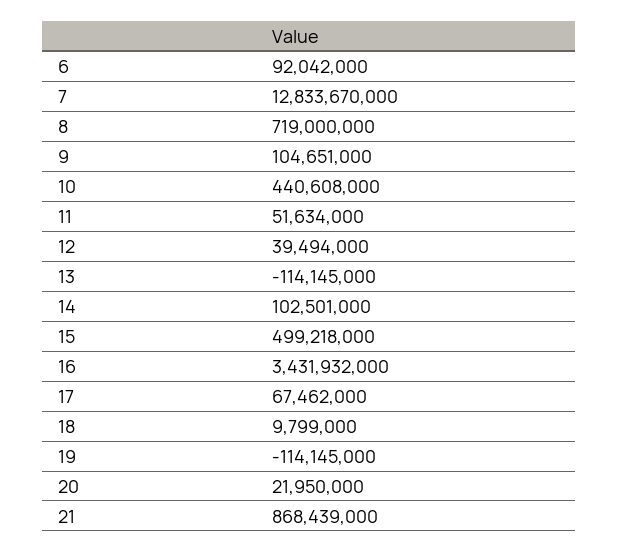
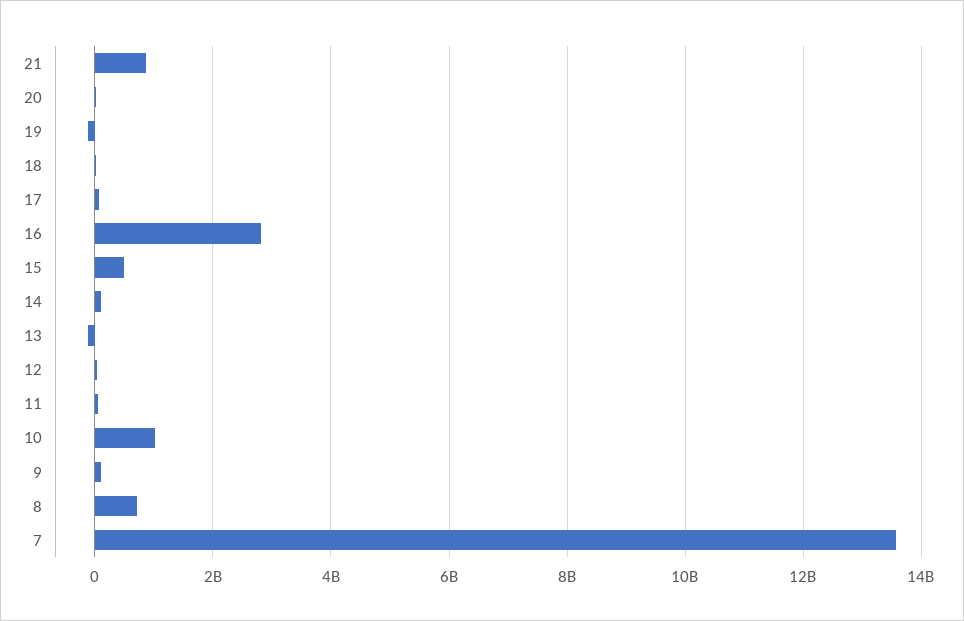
6: 92042000 -> none
7: 12833670000 -> 13600000000
10: 440608000 -> 1000000000
16: 3431932000 -> 2800000000

